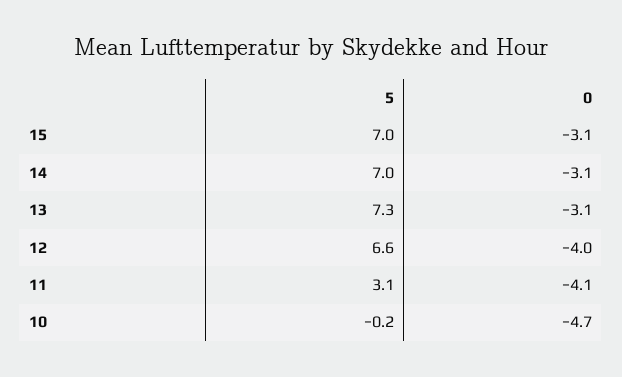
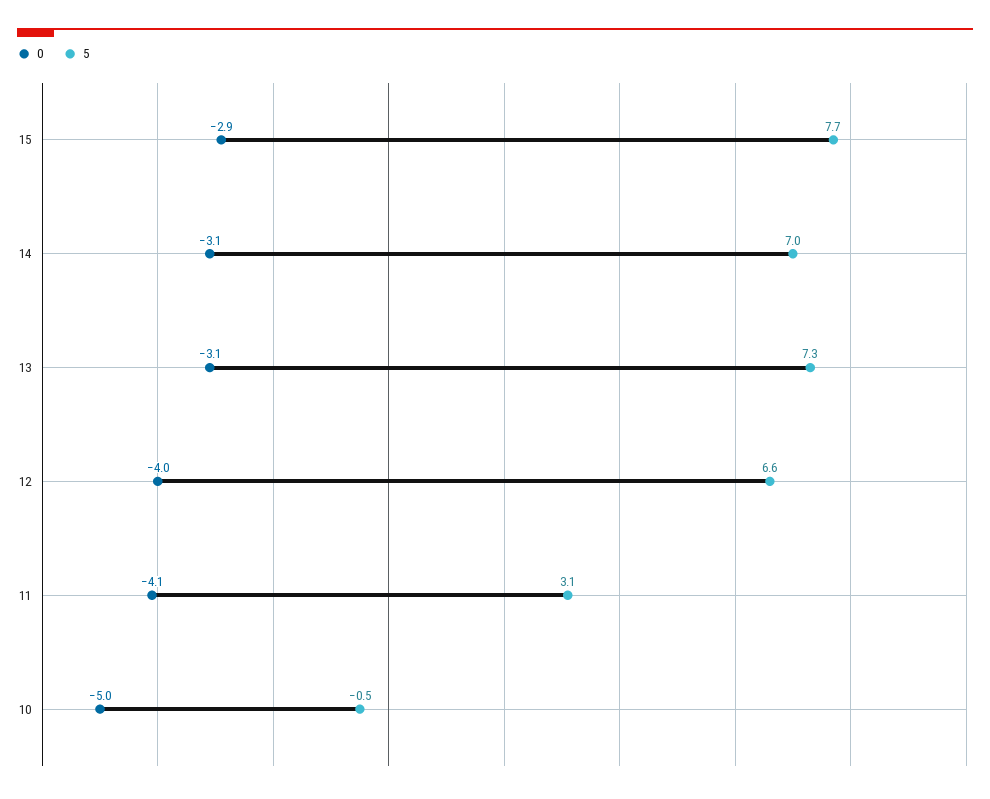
5, 15: 7 -> 7.7
0, 15: -3.1 -> -2.9
5, 10: -0.2 -> -0.5
0, 10: -4.7 -> -5

